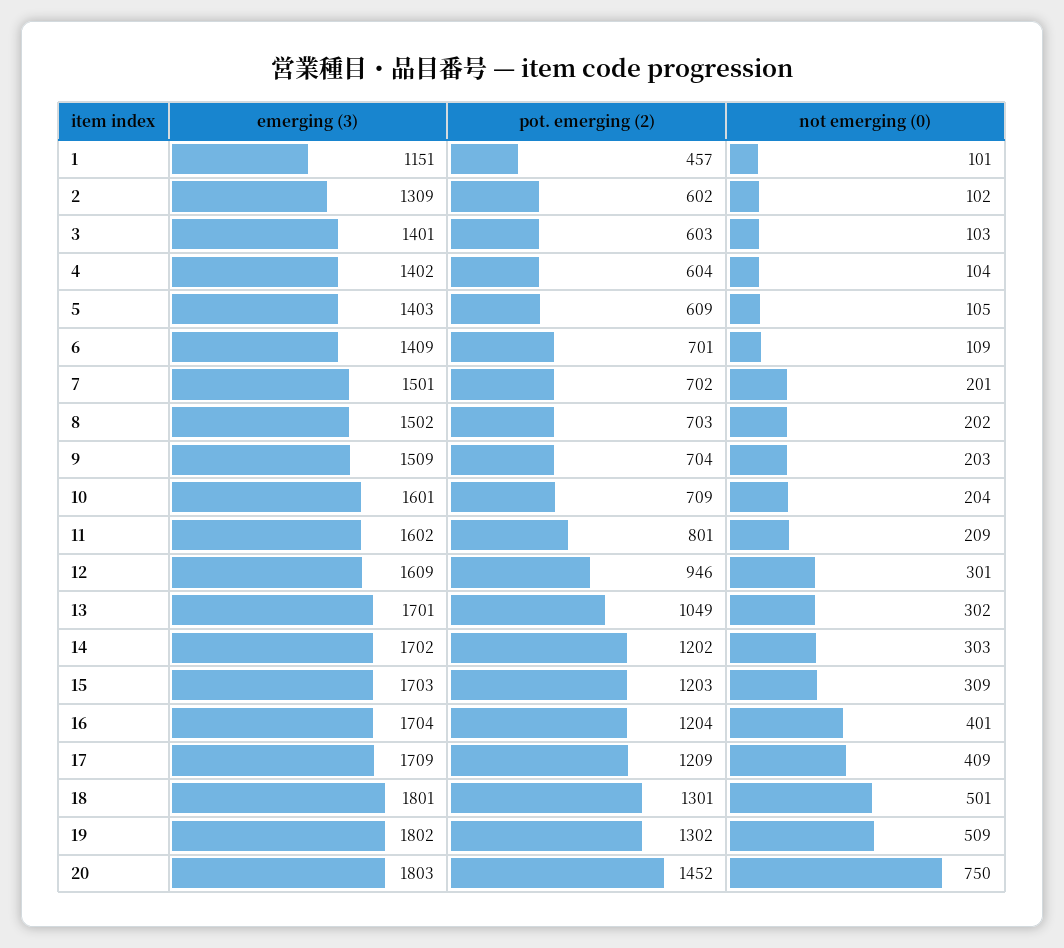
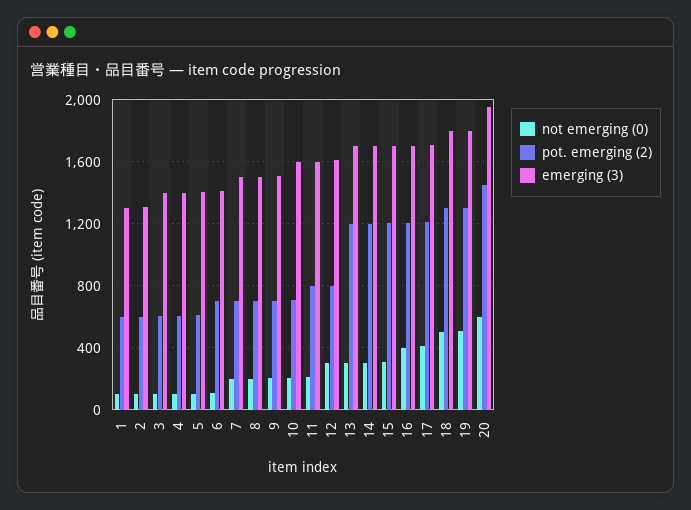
emerging (3), 1: 1151 -> 1300
pot. emerging (2), 1: 457 -> 600
pot. emerging (2), 12: 946 -> 800
pot. emerging (2), 13: 1049 -> 1200
emerging (3), 20: 1803 -> 1950
not emerging (0), 20: 750 -> 600

